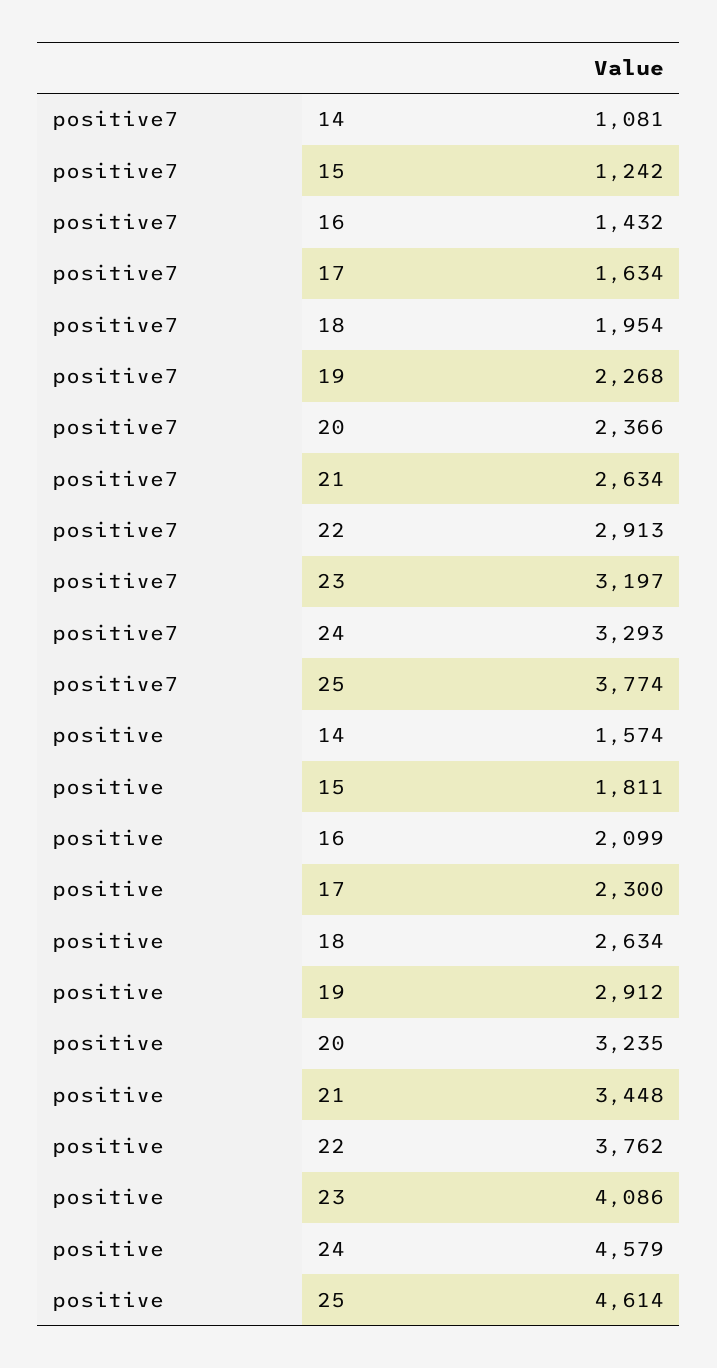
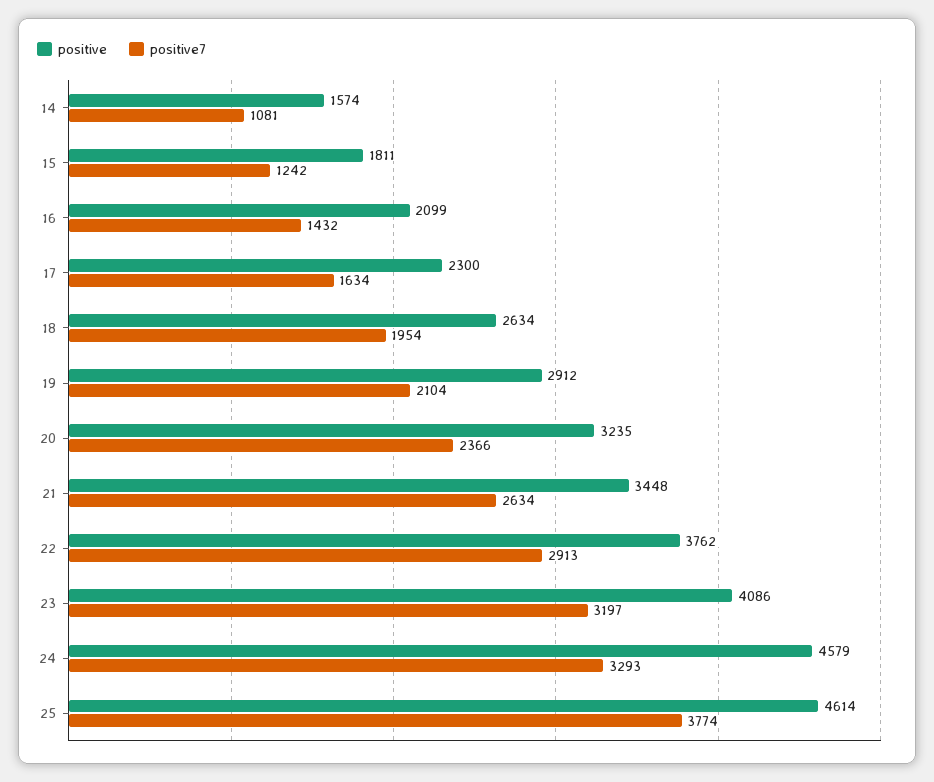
positive7, 19: 2268 -> 2104

